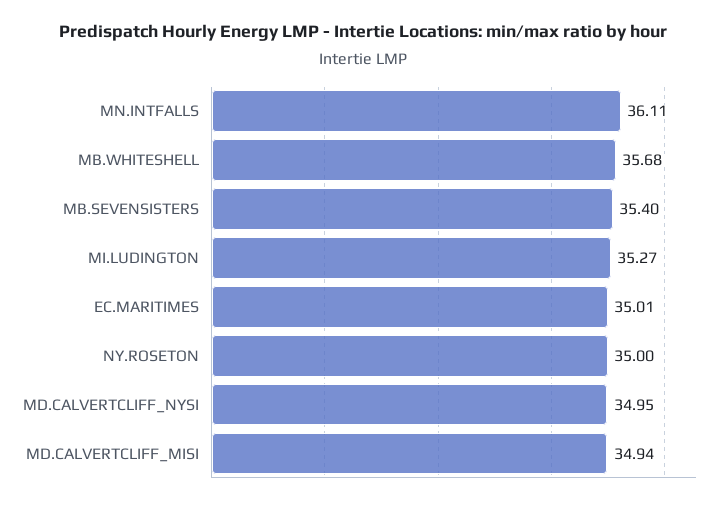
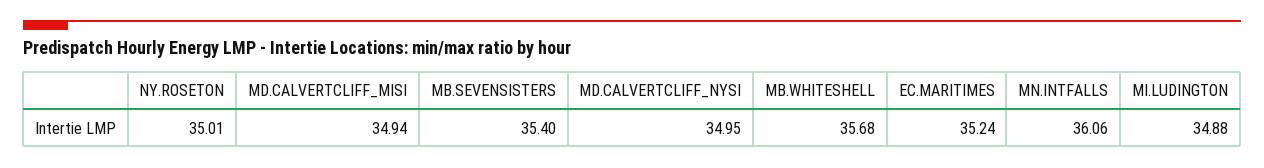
MN.INTFALLS: 36.11 -> 36.06
MI.LUDINGTON: 35.27 -> 34.88
EC.MARITIMES: 35.01 -> 35.24
NY.ROSETON: 35 -> 35.01

